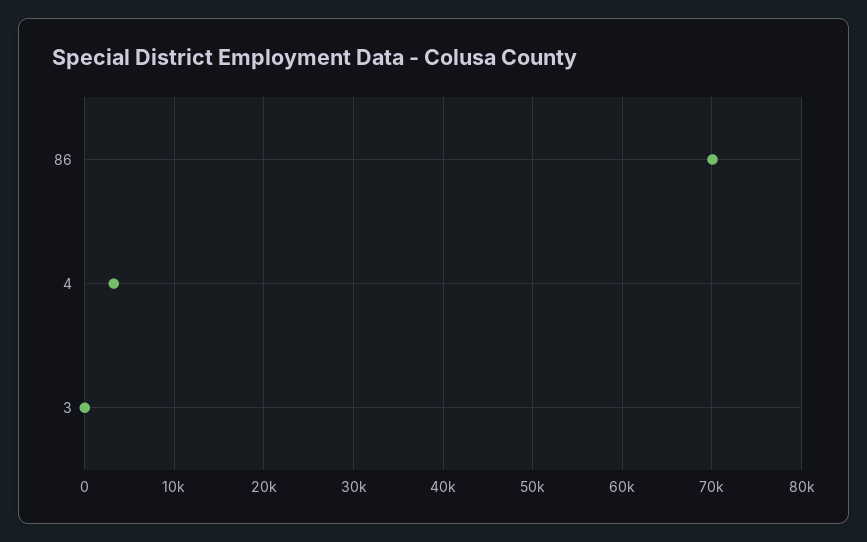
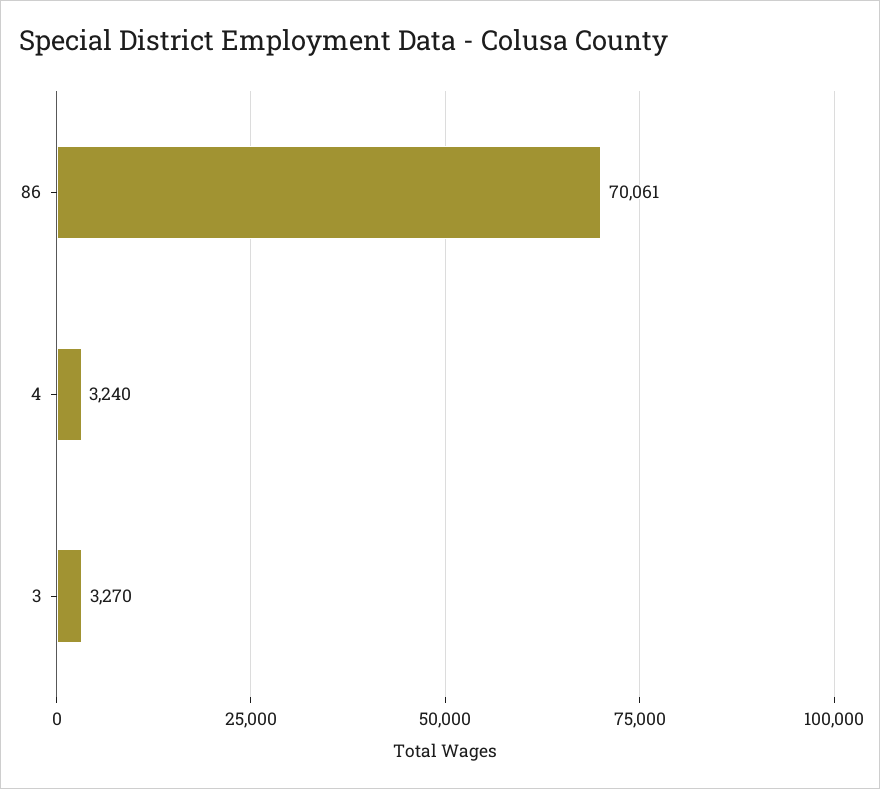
3: 0 -> 3270

